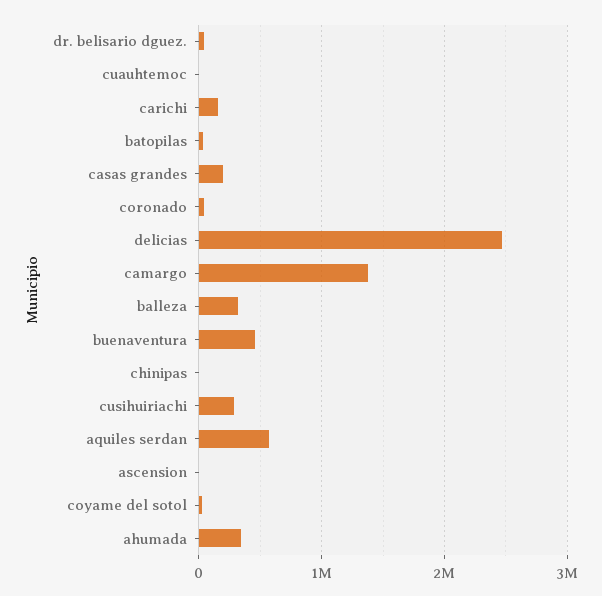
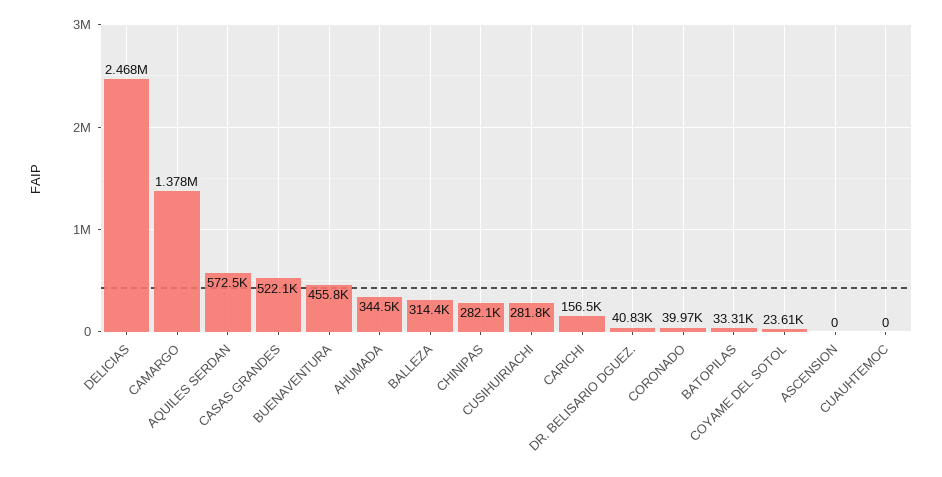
casas grandes: 200000 -> 522100
chinipas: 0 -> 282100

